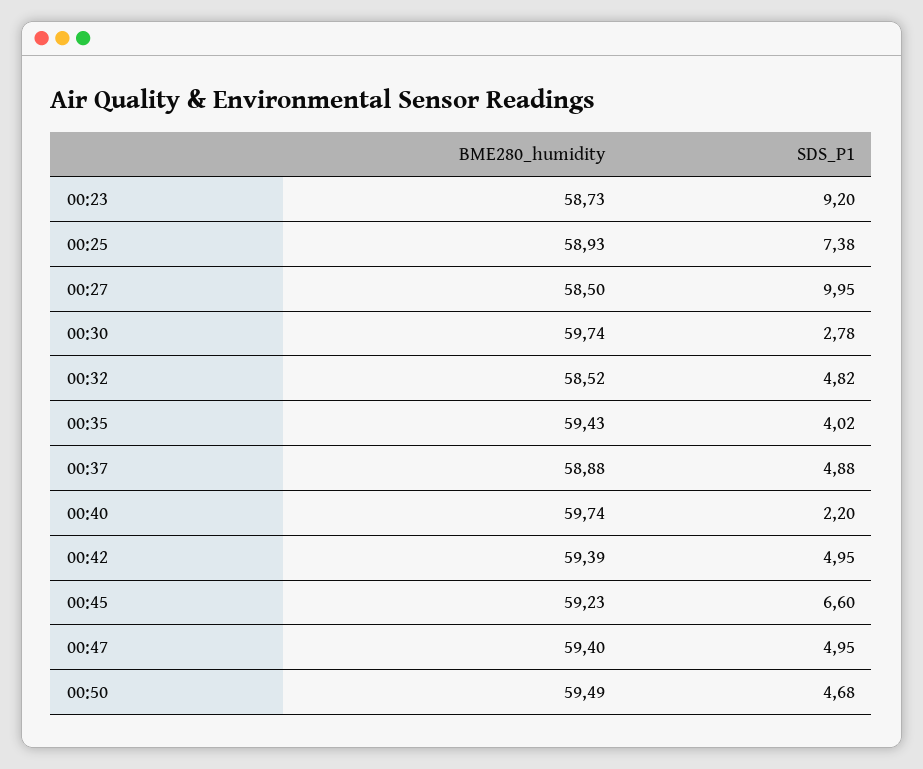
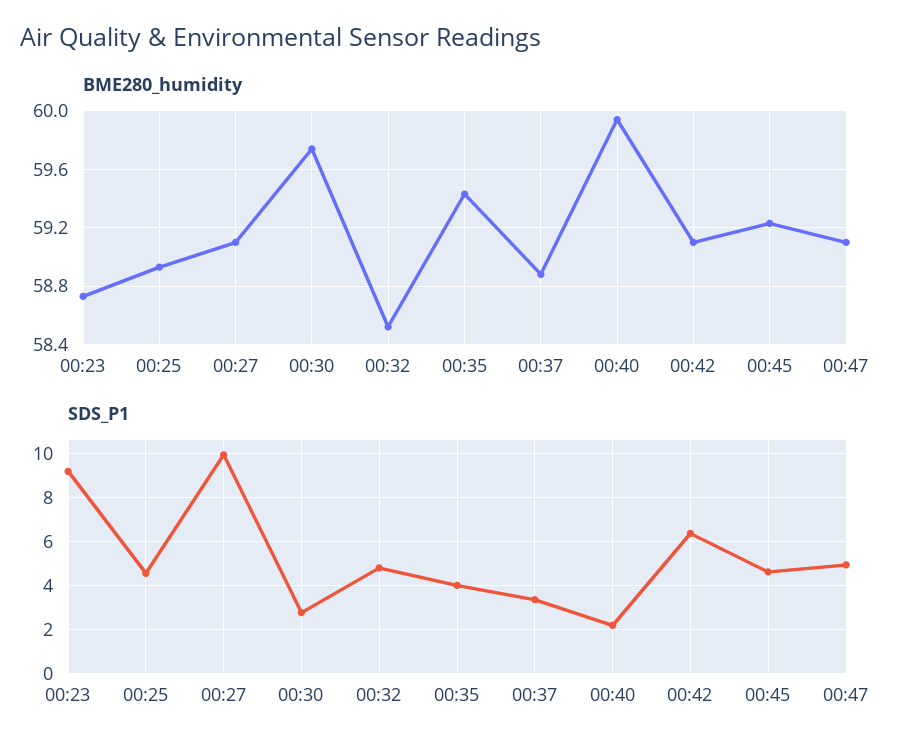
SDS_P1, 00:25: 7.38 -> 4.5
BME280_humidity, 00:27: 58.5 -> 59.1
SDS_P1, 00:37: 4.88 -> 3.5
BME280_humidity, 00:40: 59.74 -> 59.95
BME280_humidity, 00:42: 59.39 -> 59.1
SDS_P1, 00:42: 4.95 -> 6.5
SDS_P1, 00:45: 6.6 -> 4.5
BME280_humidity, 00:47: 59.4 -> 59.1
BME280_humidity, 00:50: 59.49 -> none
SDS_P1, 00:50: 4.68 -> none

